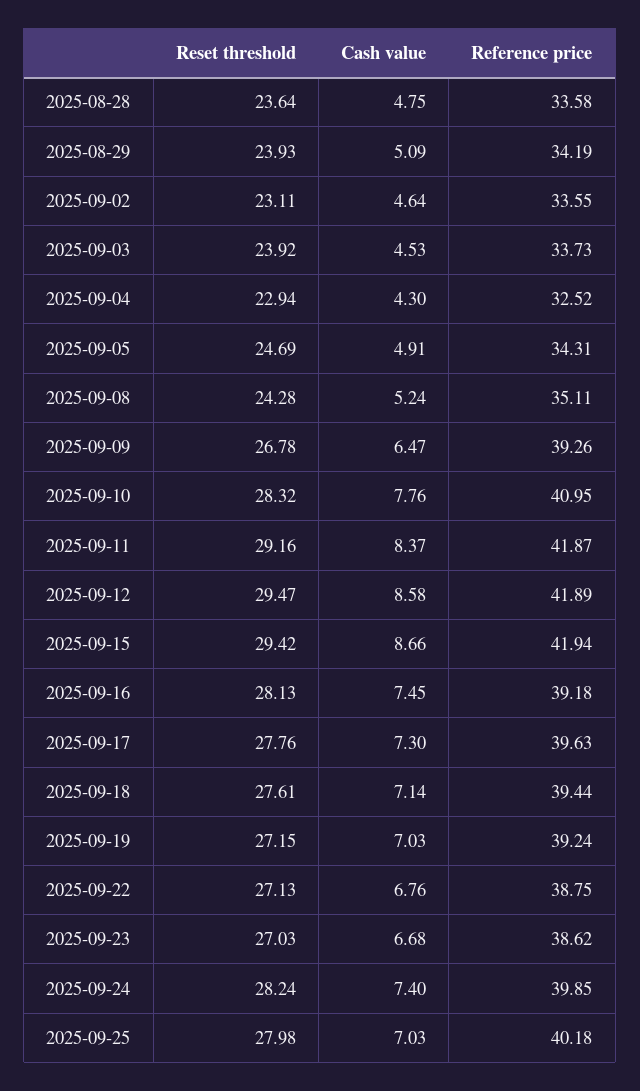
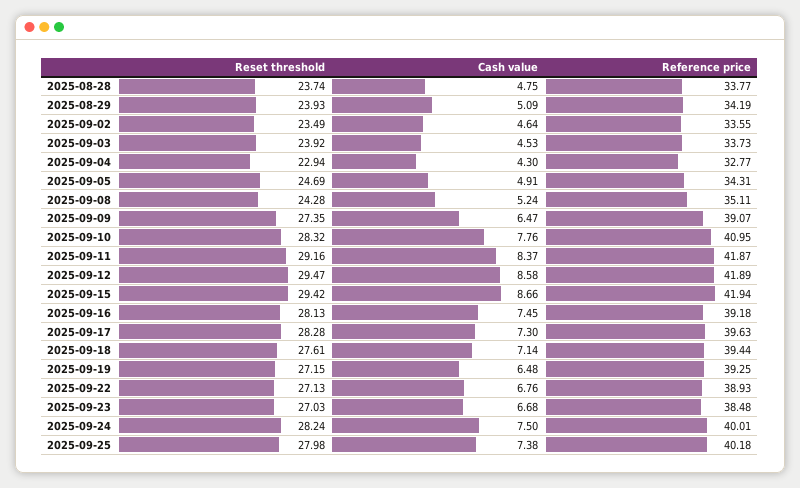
Reset threshold, 2025-08-28: 23.64 -> 23.74
Reference price, 2025-08-28: 33.58 -> 33.77
Reset threshold, 2025-09-02: 23.11 -> 23.49
Reference price, 2025-09-04: 32.52 -> 32.77
Reset threshold, 2025-09-09: 26.78 -> 27.35
Reference price, 2025-09-09: 39.26 -> 39.07
Reset threshold, 2025-09-17: 27.76 -> 28.28
Cash value, 2025-09-19: 7.03 -> 6.48
Reference price, 2025-09-19: 39.24 -> 39.25
Reference price, 2025-09-22: 38.75 -> 38.93
Reference price, 2025-09-23: 38.62 -> 38.48
Cash value, 2025-09-24: 7.4 -> 7.5
Reference price, 2025-09-24: 39.85 -> 40.01
Cash value, 2025-09-25: 7.03 -> 7.38

